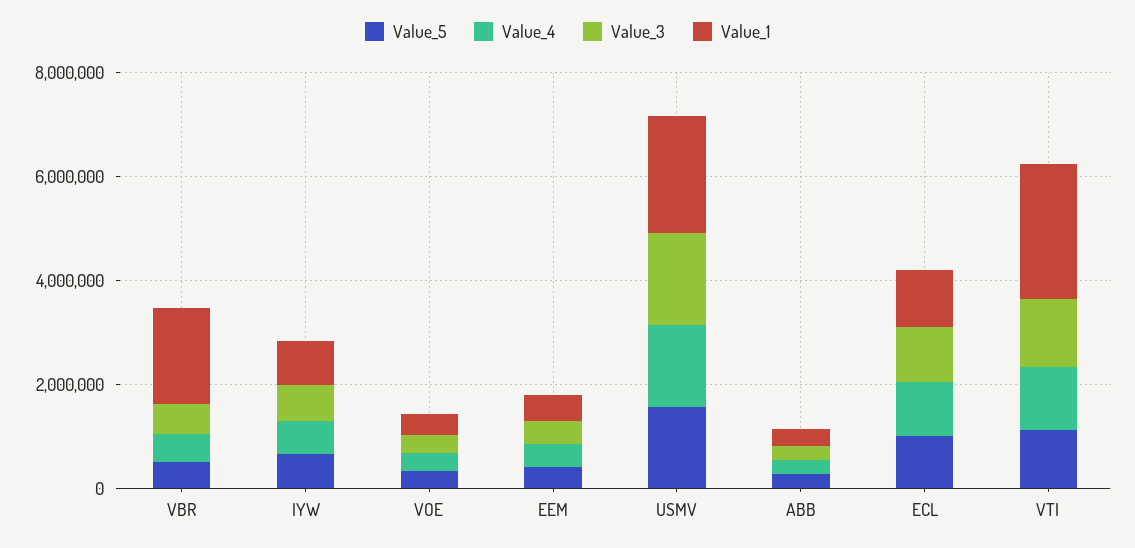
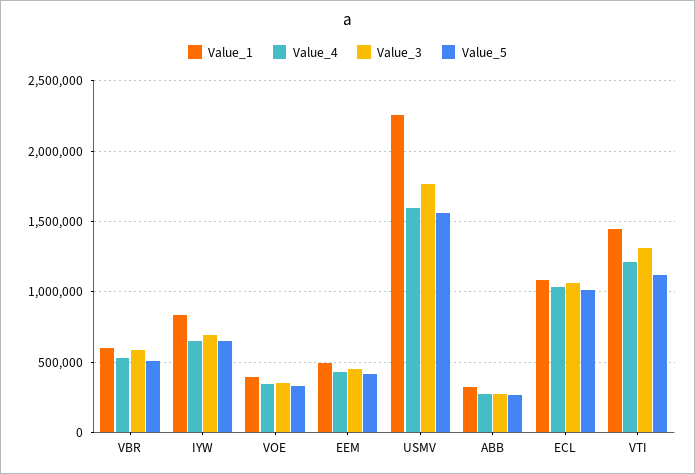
Value_1, VBR: 2000000 -> 600000
Value_1, VTI: 2500000 -> 1450000

